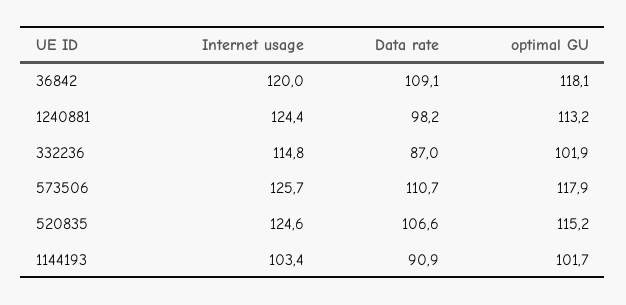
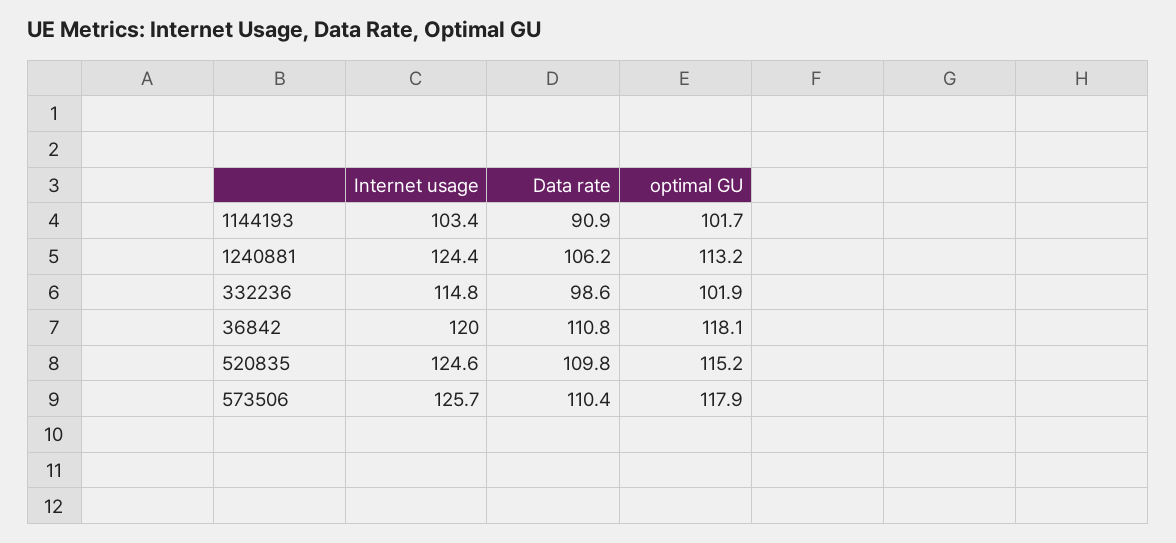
Data rate, 36842: 109.1 -> 110.8
Data rate, 1240881: 98.2 -> 106.2
Data rate, 332236: 87 -> 98.6
Data rate, 573506: 110.7 -> 110.4
Data rate, 520835: 106.6 -> 109.8

